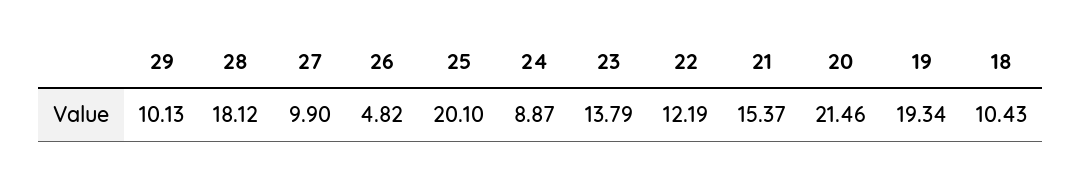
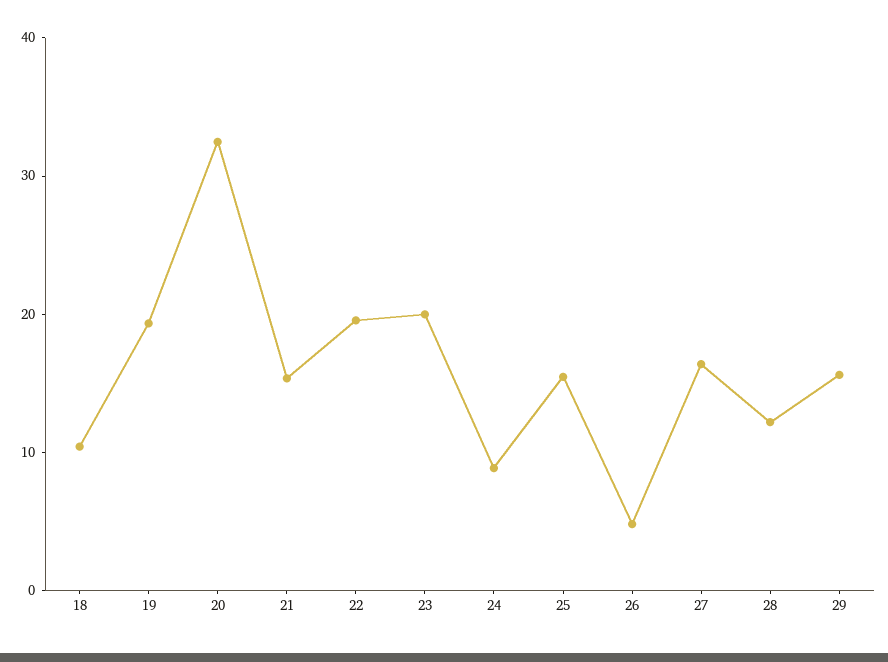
29: 10.13 -> 16
28: 18.12 -> 12
27: 9.9 -> 16
25: 20.1 -> 16
23: 13.79 -> 20
22: 12.19 -> 20
20: 21.46 -> 32

